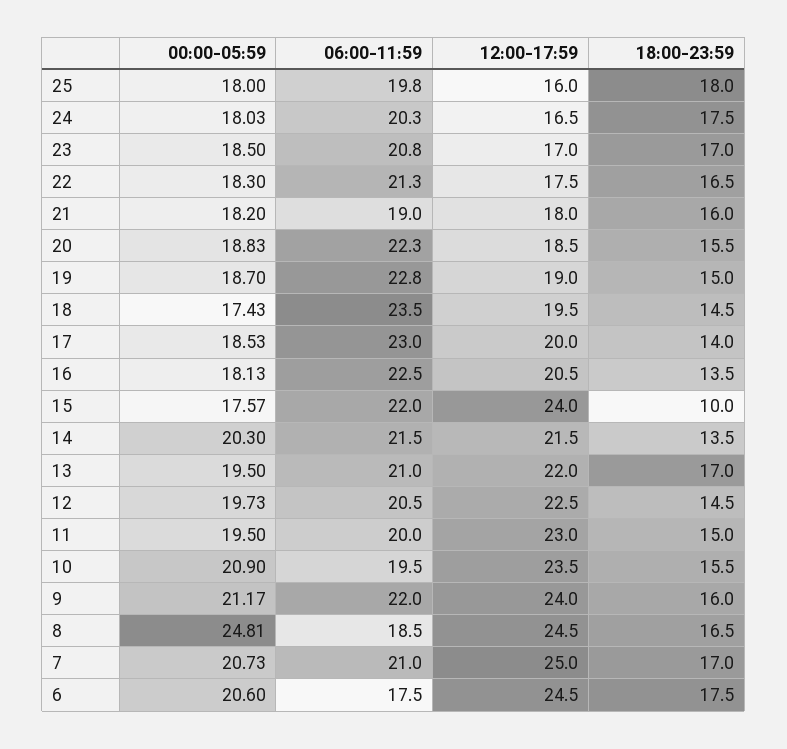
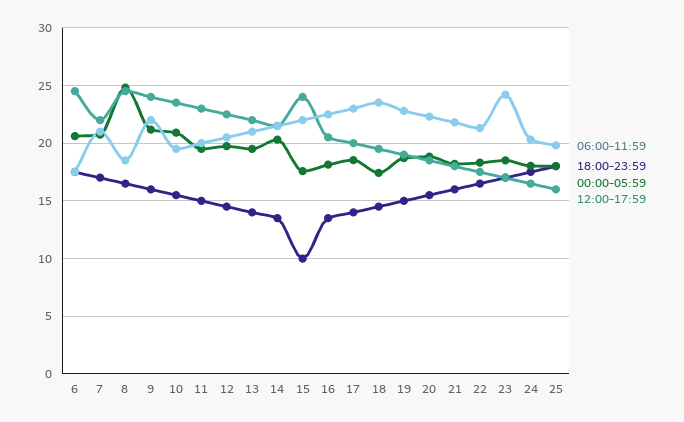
06:00-11:59, 23: 20.8 -> 24
06:00-11:59, 21: 19 -> 22
18:00-23:59, 13: 17 -> 14
12:00-17:59, 7: 25 -> 22

